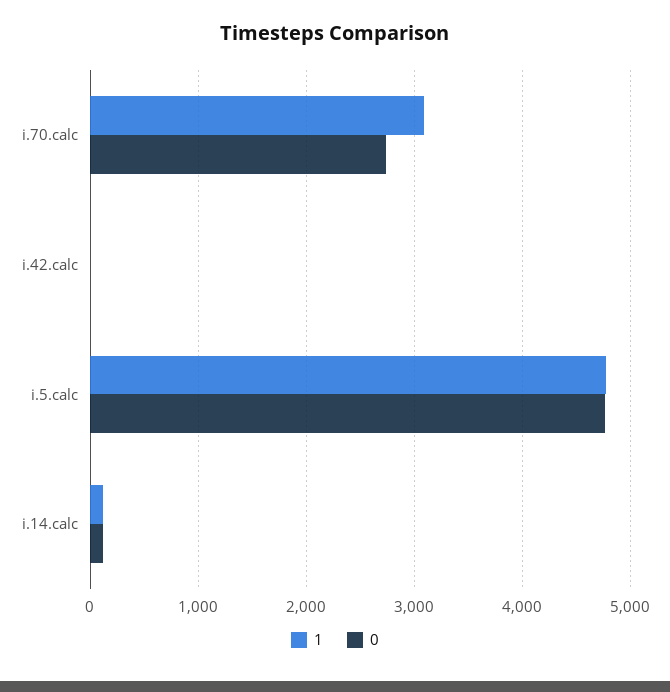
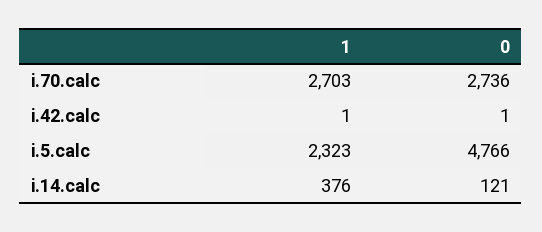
1, i.70.calc: 3100 -> 2703
1, i.5.calc: 4800 -> 2323
1, i.14.calc: 100 -> 376

